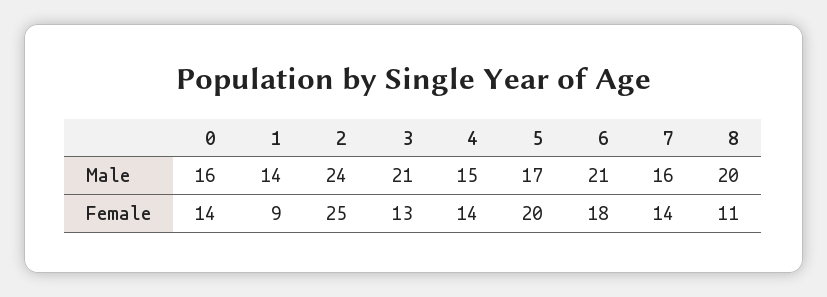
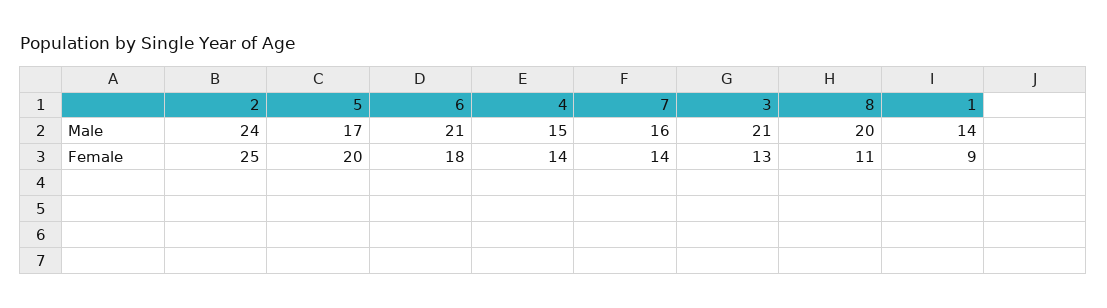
0, Male: 16 -> none
0, Female: 14 -> none

